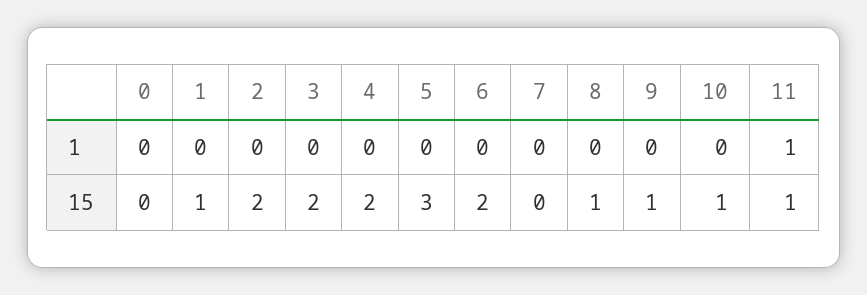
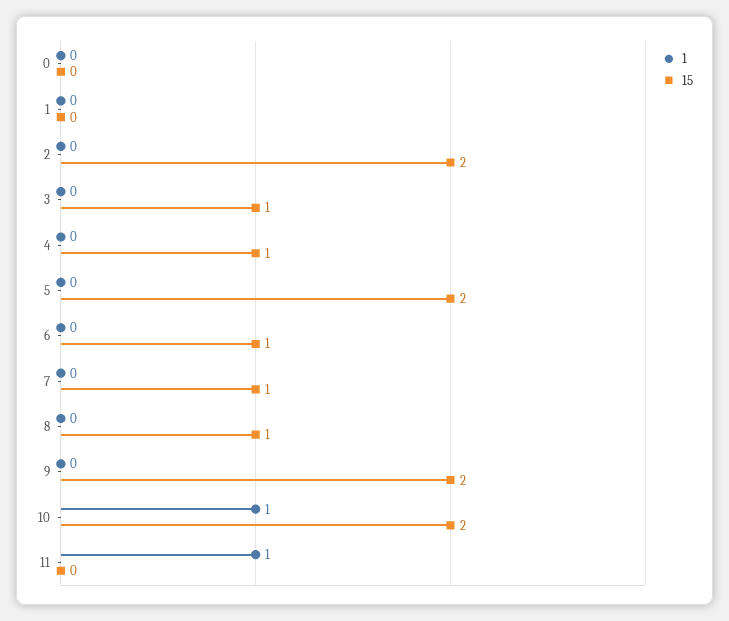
1, 10: 0 -> 1
15, 1: 1 -> 0
15, 3: 2 -> 1
15, 4: 2 -> 1
15, 5: 3 -> 2
15, 6: 2 -> 1
15, 7: 0 -> 1
15, 9: 1 -> 2
15, 10: 1 -> 2
15, 11: 1 -> 0

